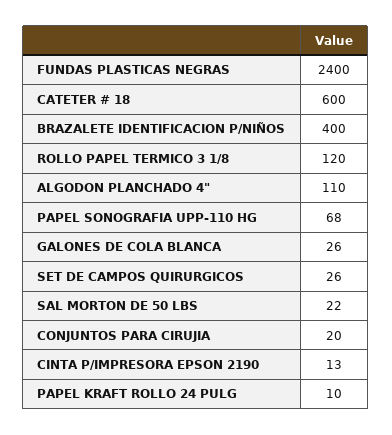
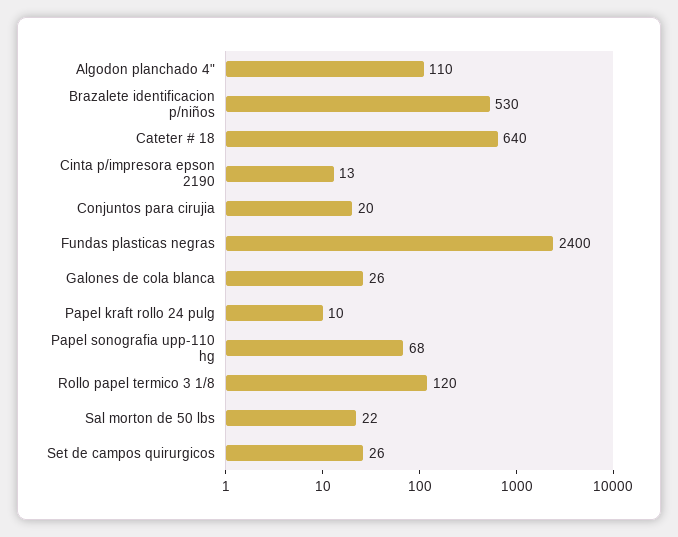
CATETER # 18: 600 -> 640
BRAZALETE IDENTIFICACION P/NIÑOS: 400 -> 530

